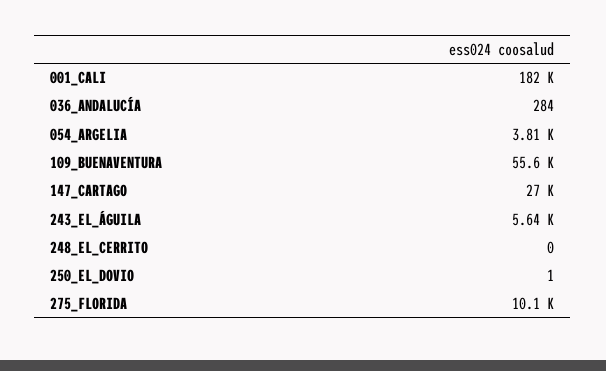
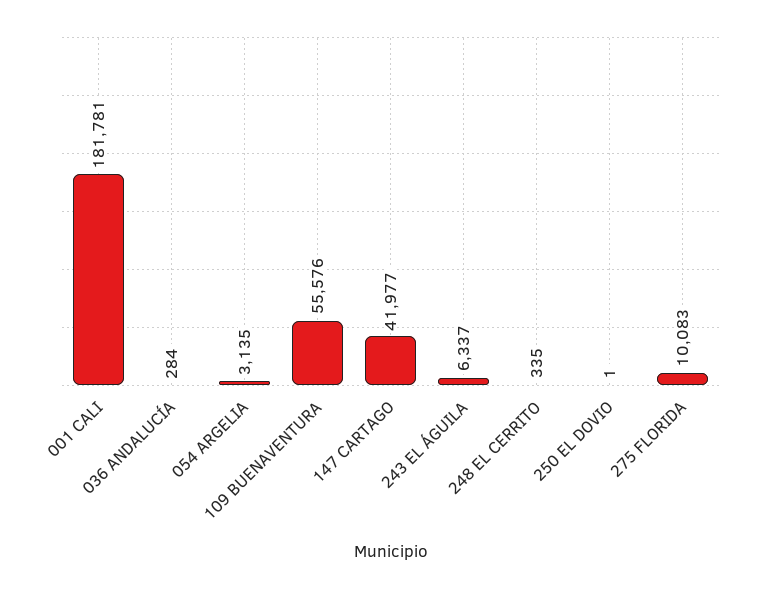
054_ARGELIA: 3810 -> 3135
147_CARTAGO: 27000 -> 41977
243_EL_ÁGUILA: 5640 -> 6337
248_EL_CERRITO: 0 -> 335

